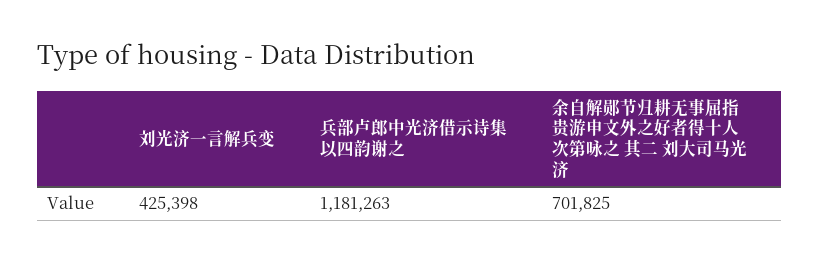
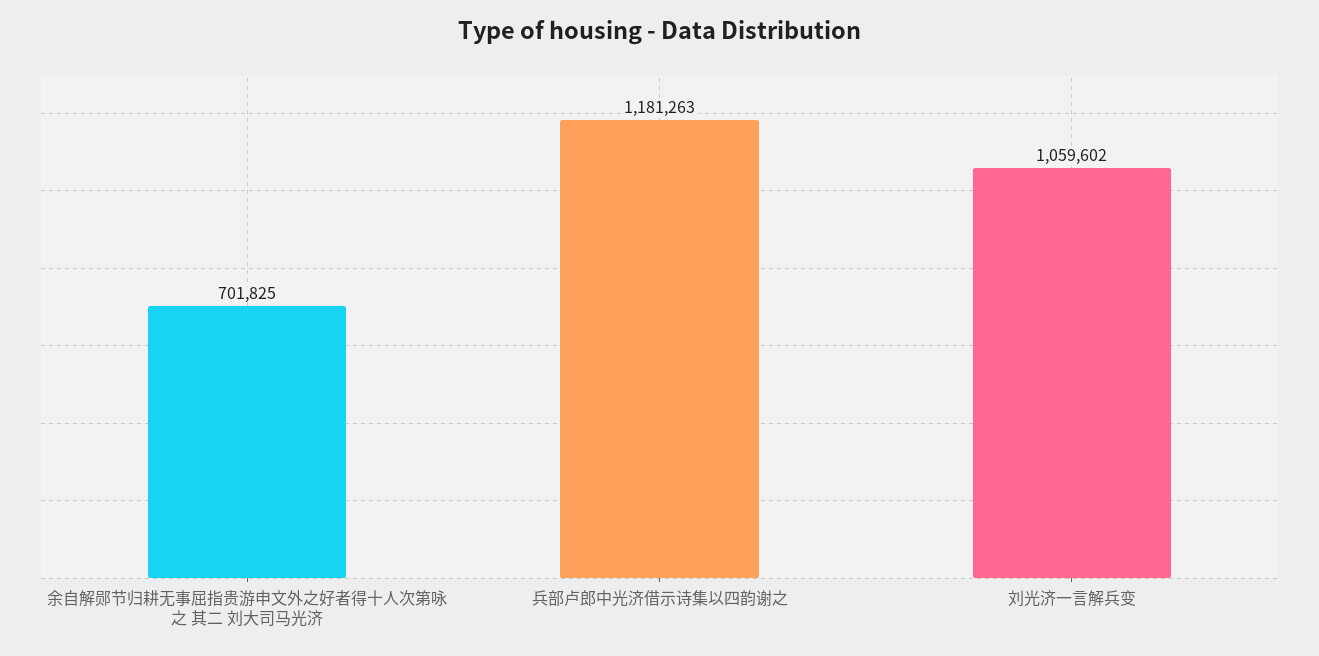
刘光济一言解兵变: 425398 -> 1059602

